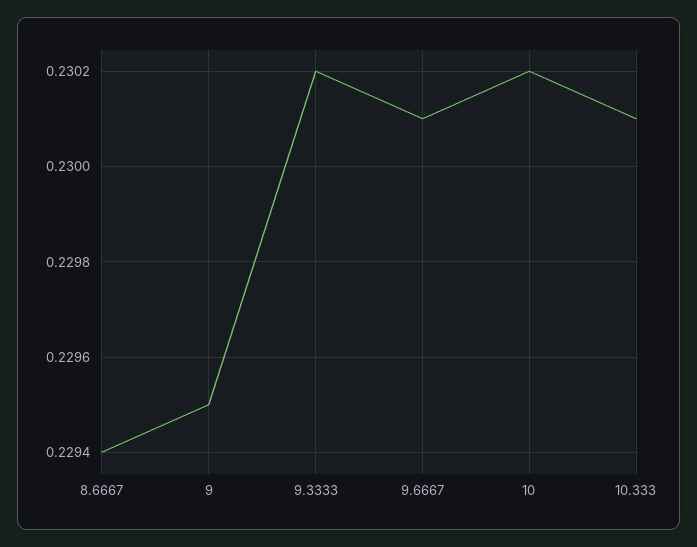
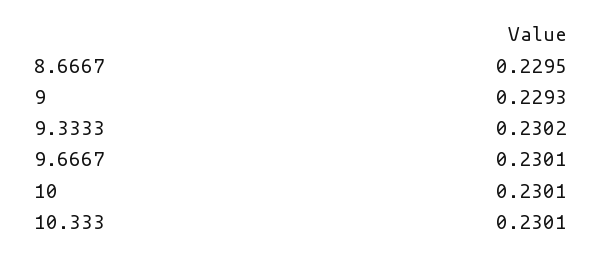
8.6667: 0.2294 -> 0.2295
9: 0.2295 -> 0.2293
10: 0.2302 -> 0.2301

